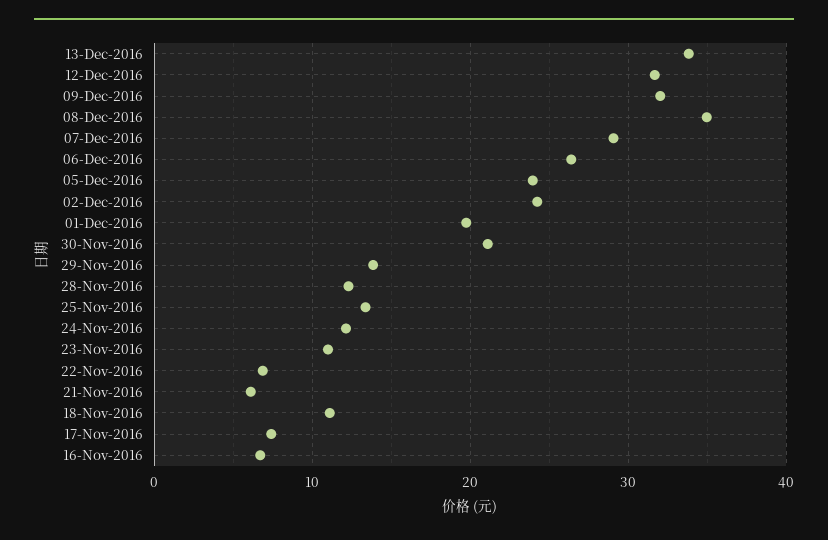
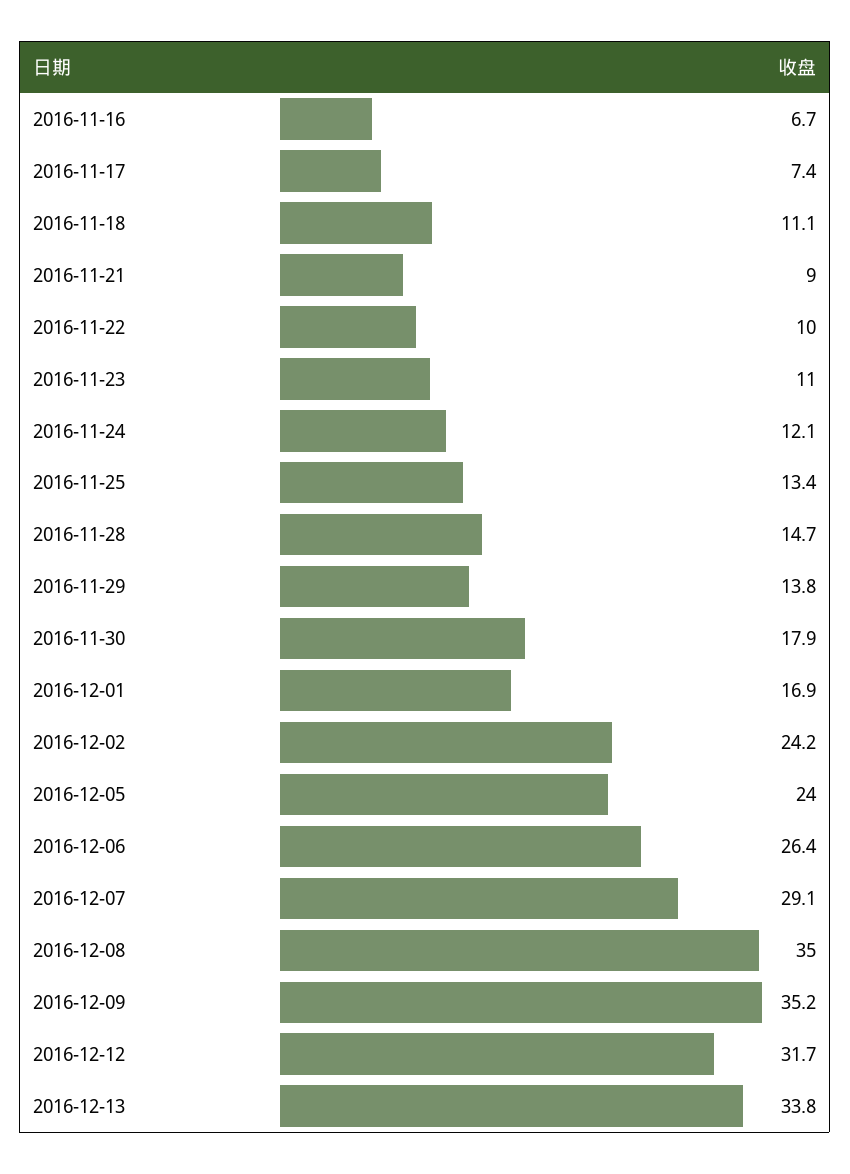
09-Dec-2016: 32 -> 35.2
01-Dec-2016: 20 -> 16.9
30-Nov-2016: 21 -> 17.9
28-Nov-2016: 12 -> 14.7
22-Nov-2016: 7 -> 10
21-Nov-2016: 6 -> 9

